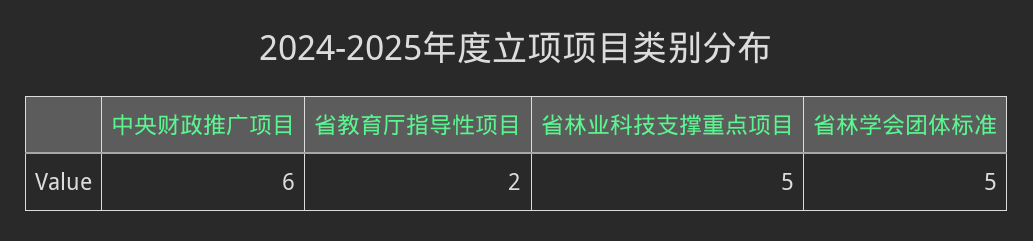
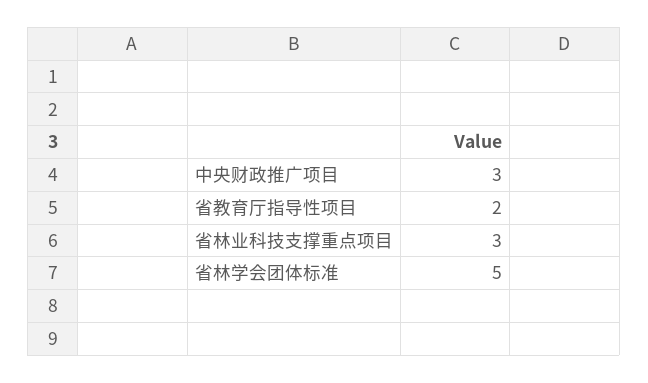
中央财政推广项目: 6 -> 3
省林业科技支撑重点项目: 5 -> 3

